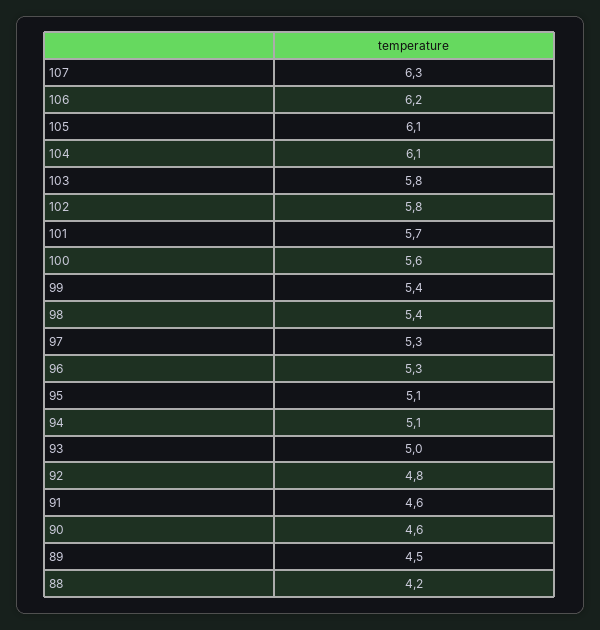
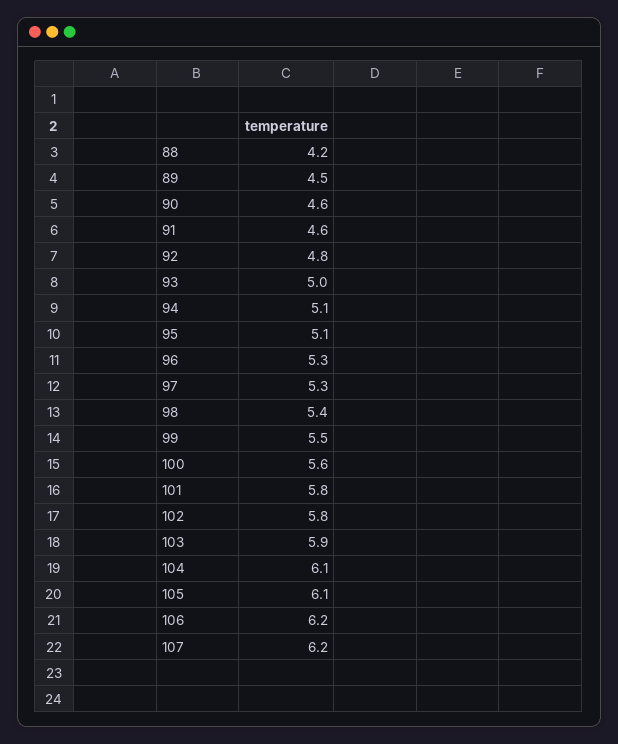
107: 6.3 -> 6.2
103: 5.8 -> 5.9
101: 5.7 -> 5.8
99: 5.4 -> 5.5

